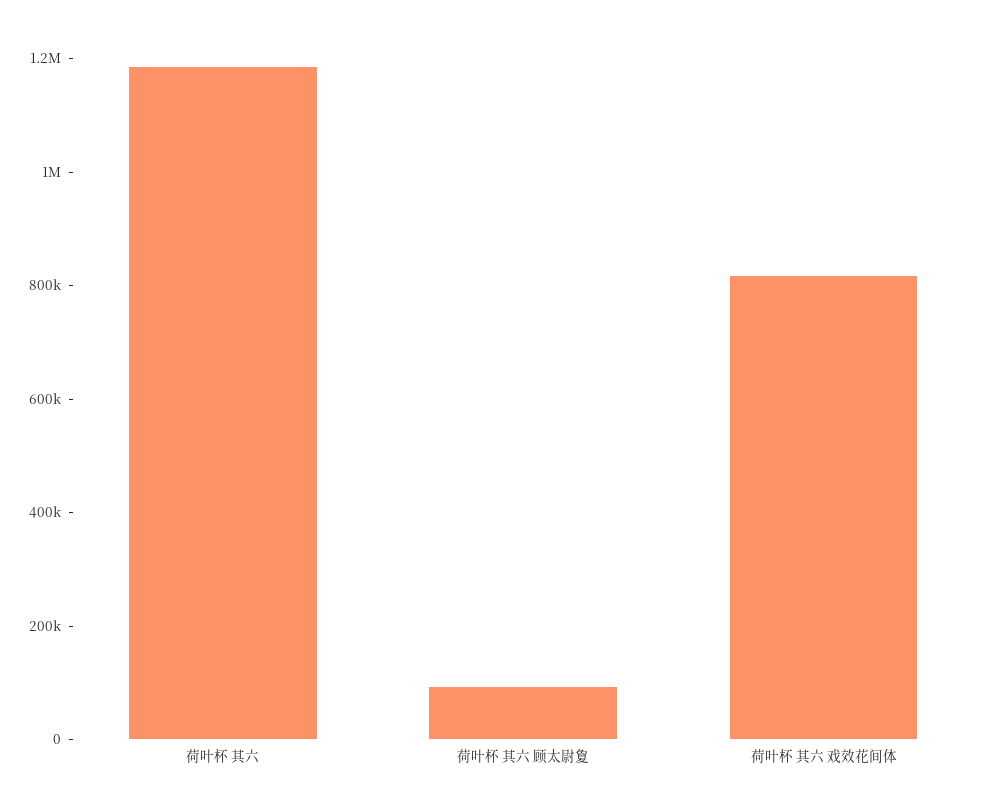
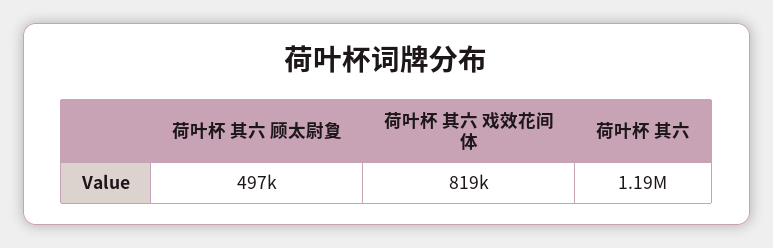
荷叶杯 其六 顾太尉夐: 100000 -> 497000

